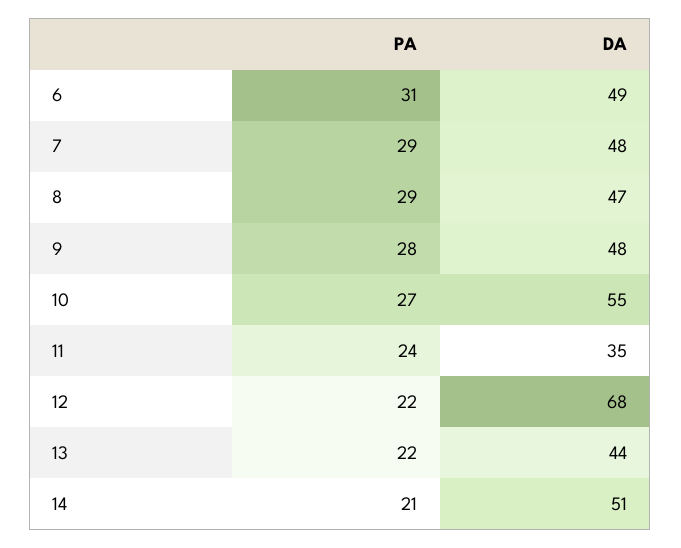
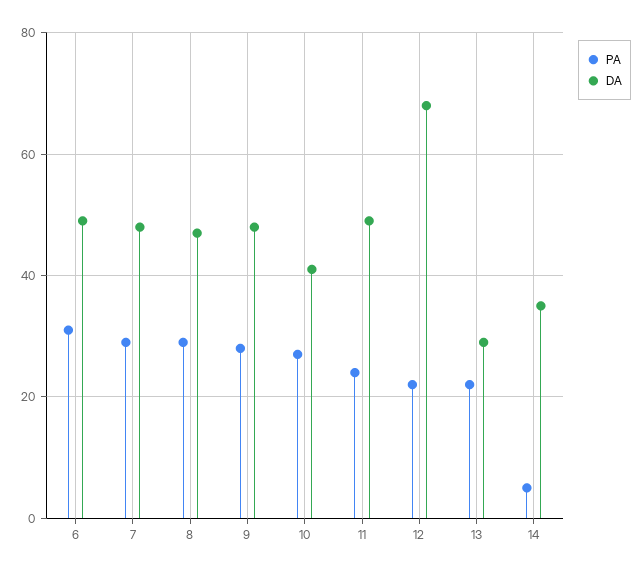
DA, 10: 55 -> 40
DA, 11: 35 -> 50
DA, 13: 44 -> 30
PA, 14: 21 -> 5
DA, 14: 51 -> 35

